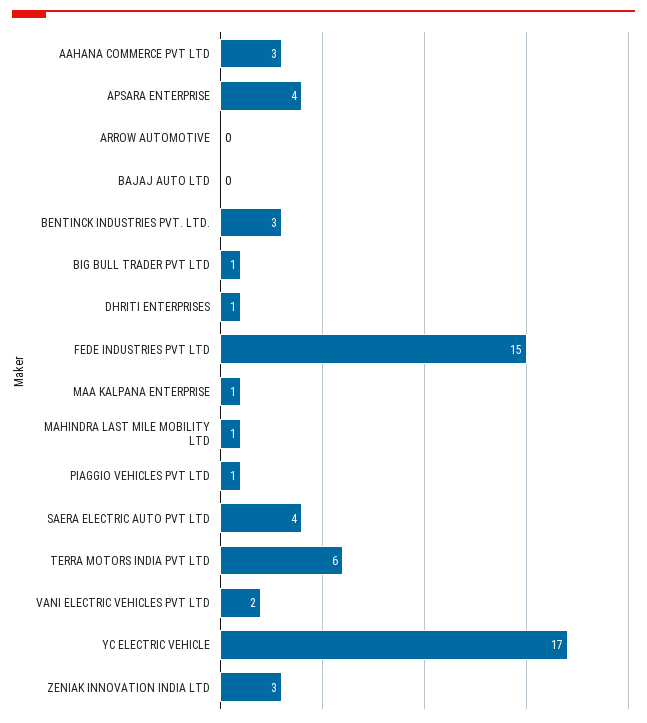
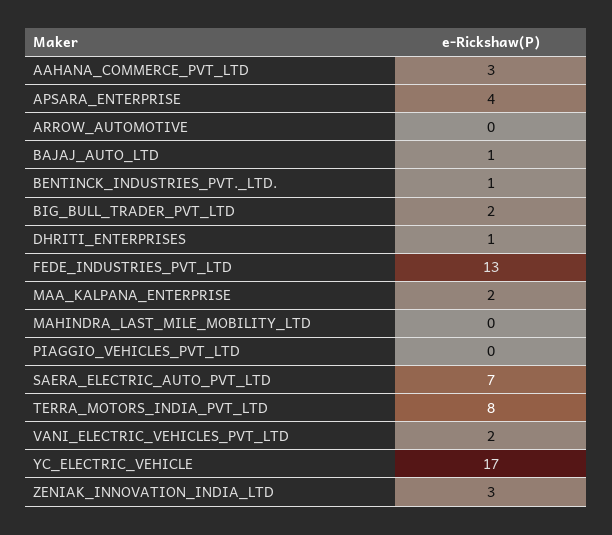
BAJAJ AUTO LTD: 0 -> 1
BENTINCK INDUSTRIES PVT. LTD.: 3 -> 1
BIG BULL TRADER PVT LTD: 1 -> 2
FEDE INDUSTRIES PVT LTD: 15 -> 13
MAA KALPANA ENTERPRISE: 1 -> 2
MAHINDRA LAST MILE MOBILITY LTD: 1 -> 0
PIAGGIO VEHICLES PVT LTD: 1 -> 0
SAERA ELECTRIC AUTO PVT LTD: 4 -> 7
TERRA MOTORS INDIA PVT LTD: 6 -> 8

